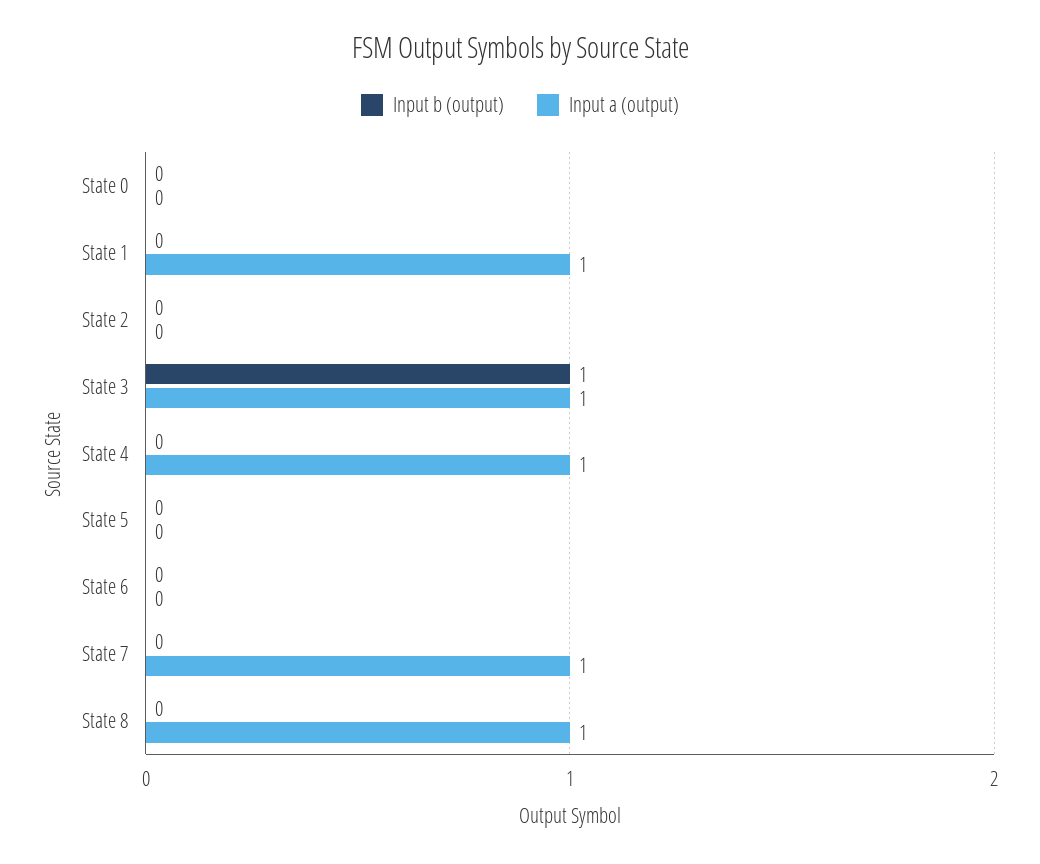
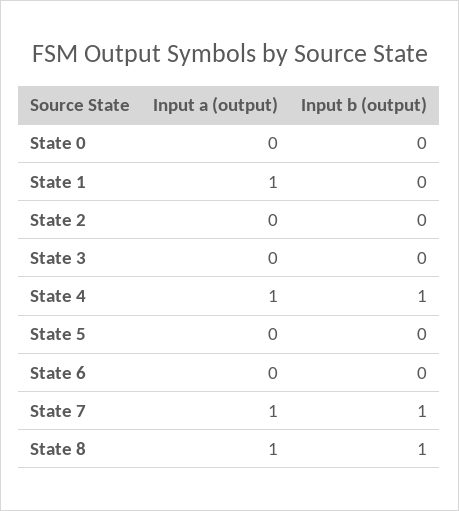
Input b (output), State 3: 1 -> 0
Input a (output), State 3: 1 -> 0
Input b (output), State 4: 0 -> 1
Input b (output), State 7: 0 -> 1
Input b (output), State 8: 0 -> 1

